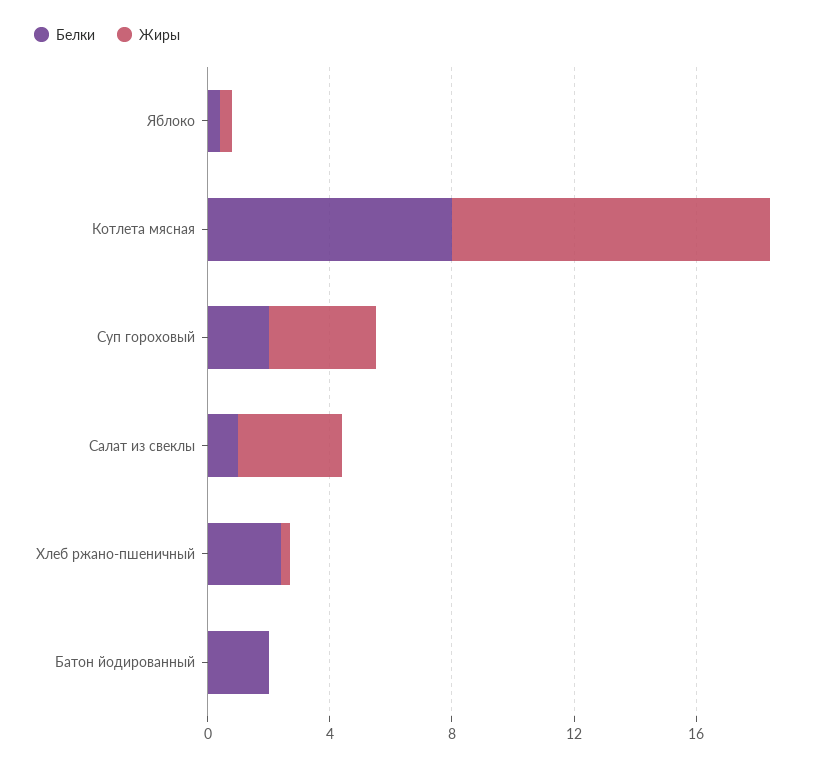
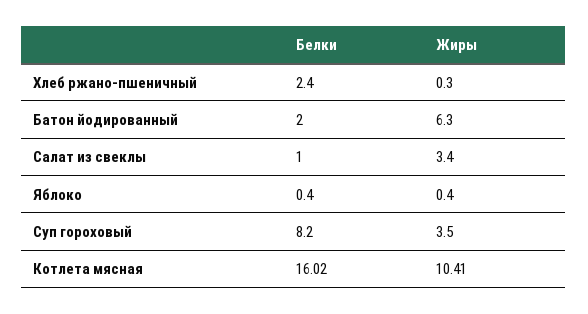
Белки, Котлета мясная: 8 -> 16.02
Белки, Суп гороховый: 2 -> 8.2
Жиры, Батон йодированный: 0 -> 6.3

